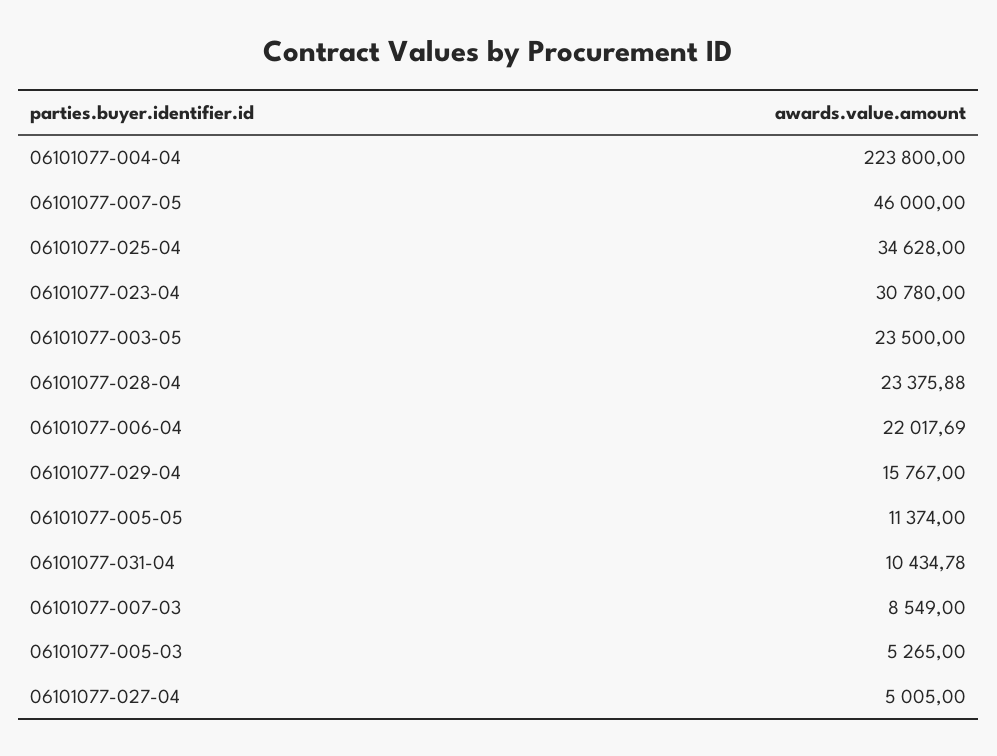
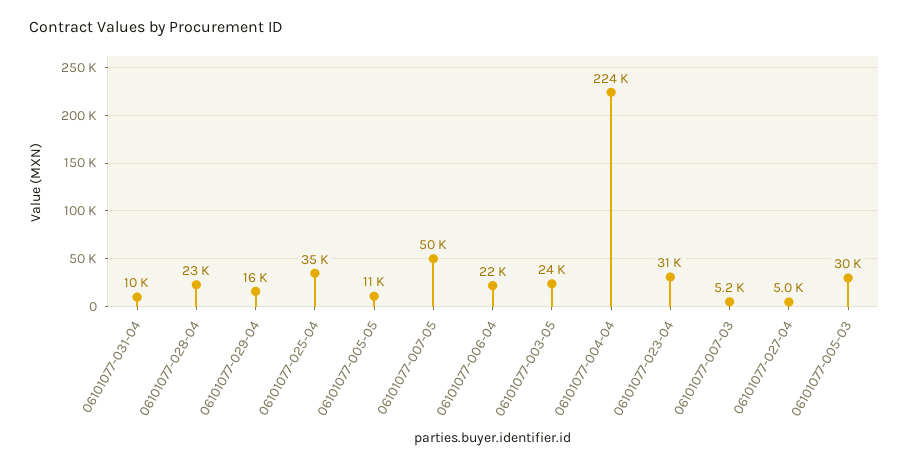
06101077-007-05: 46000 -> 50000
06101077-007-03: 8549 -> 5200
06101077-005-03: 5265 -> 30000

